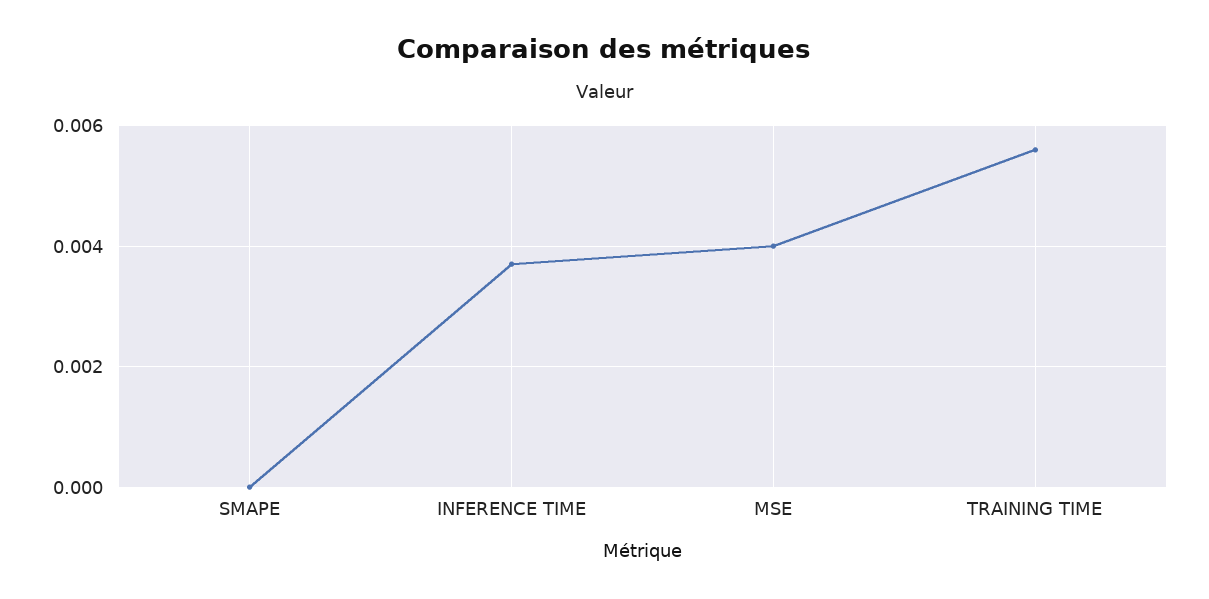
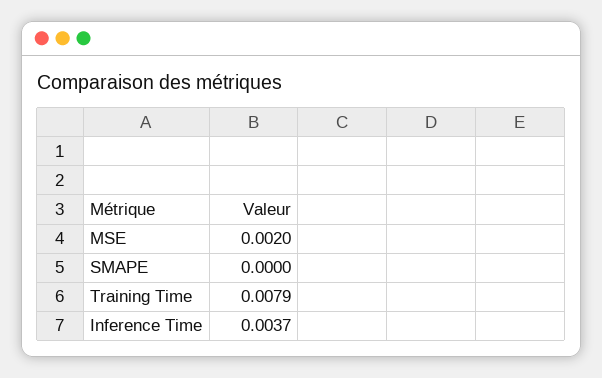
MSE: 0.004 -> 0.002
TRAINING TIME: 0.0055 -> 0.0079

